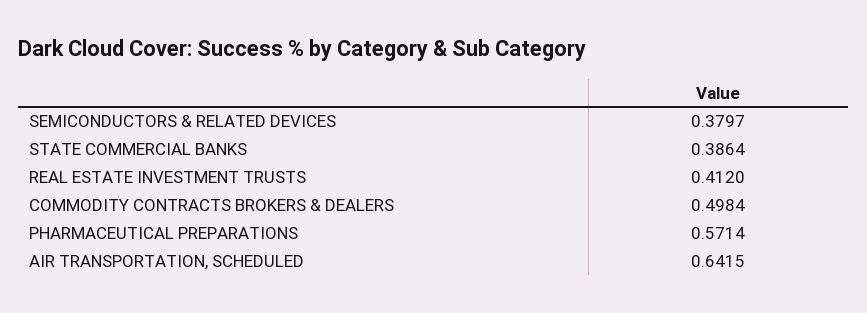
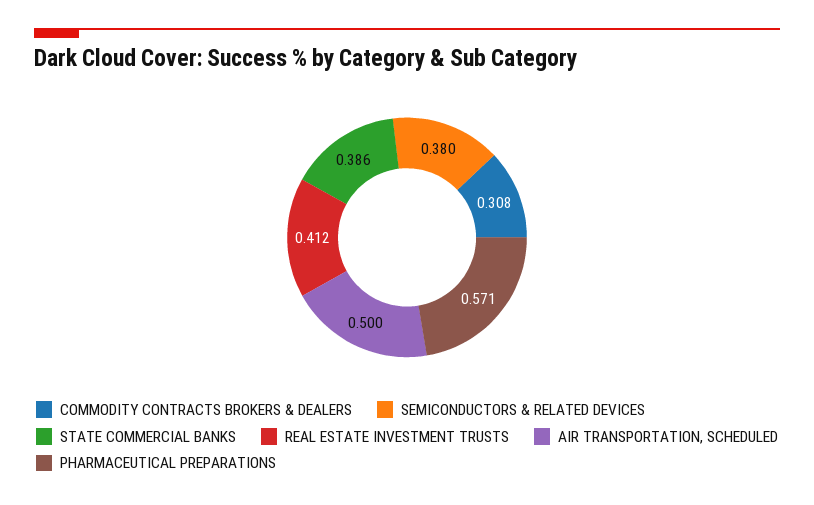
COMMODITY CONTRACTS BROKERS & DEALERS: 0.4984 -> 0.308
AIR TRANSPORTATION, SCHEDULED: 0.6415 -> 0.5

